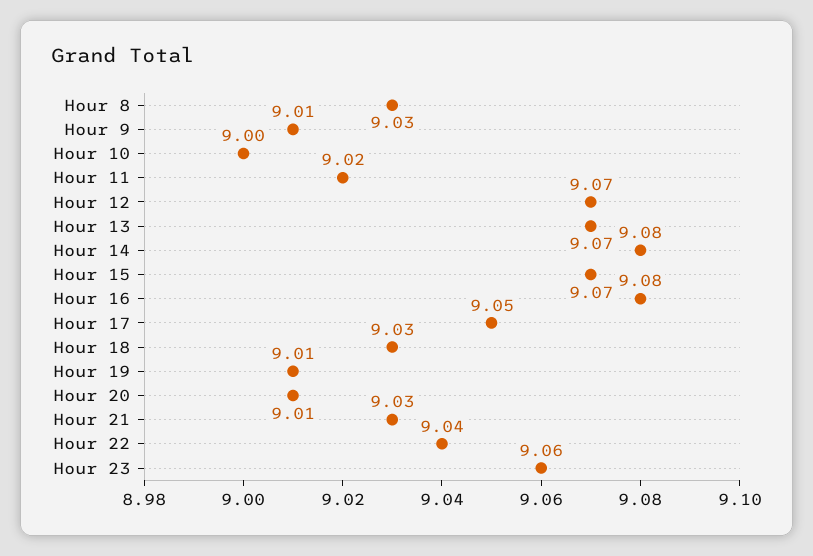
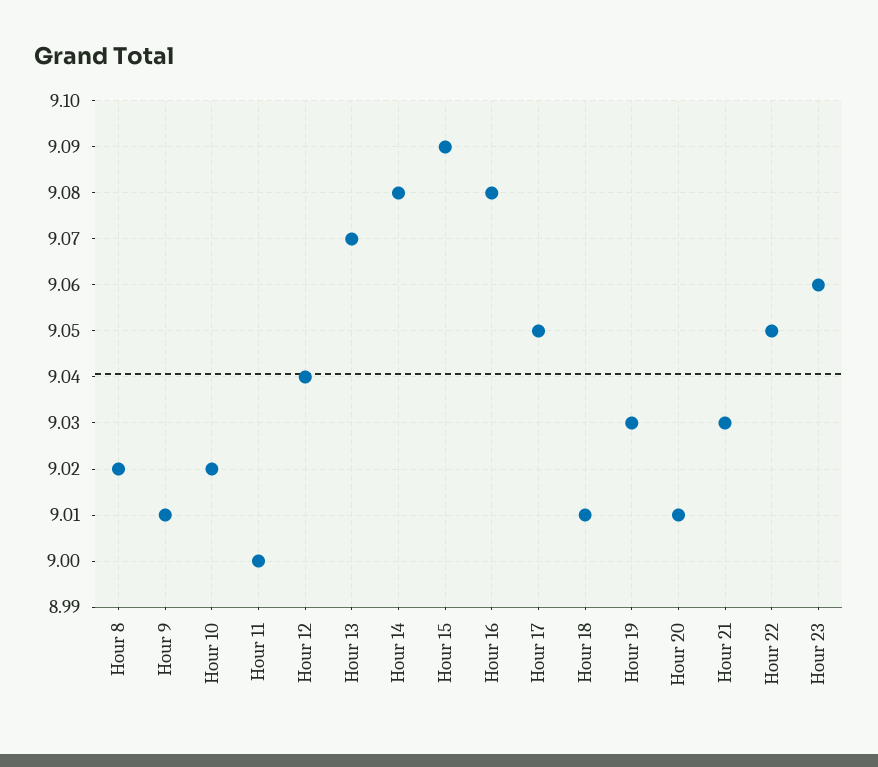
Hour 8: 9.03 -> 9.02
Hour 10: 9 -> 9.02
Hour 11: 9.02 -> 9
Hour 12: 9.07 -> 9.04
Hour 15: 9.07 -> 9.09
Hour 18: 9.03 -> 9.01
Hour 19: 9.01 -> 9.03
Hour 22: 9.04 -> 9.05

